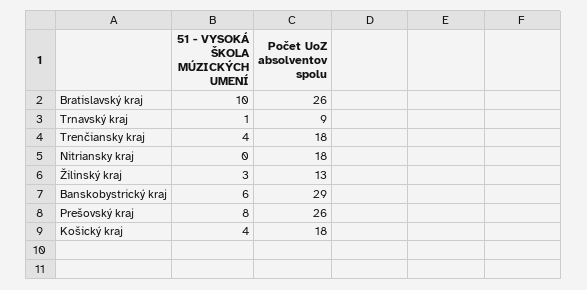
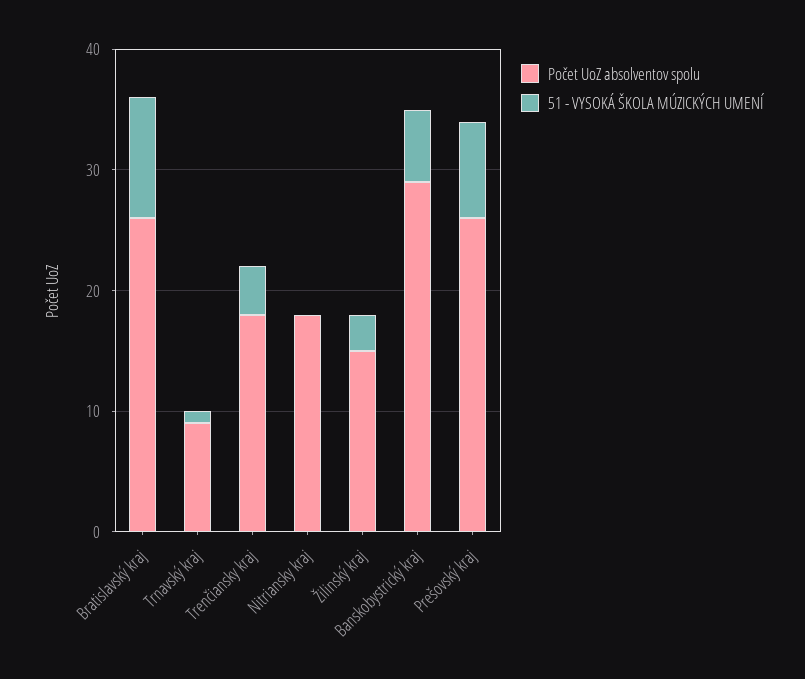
Počet UoZ absolventov spolu, Žilinský kraj: 13 -> 15
51 - VYSOKÁ ŠKOLA MÚZICKÝCH UMENÍ, Košický kraj: 4 -> none
Počet UoZ absolventov spolu, Košický kraj: 18 -> none

